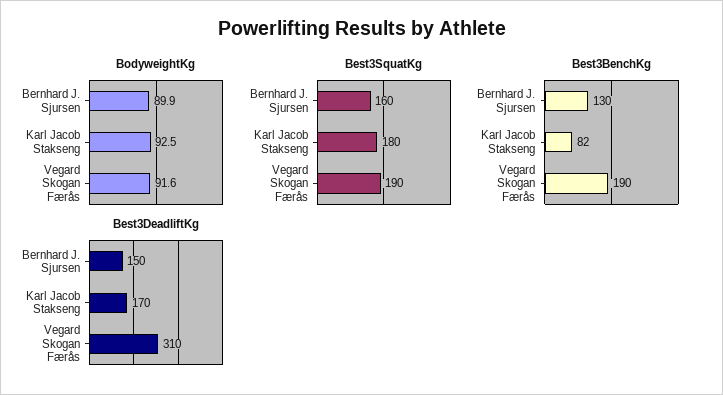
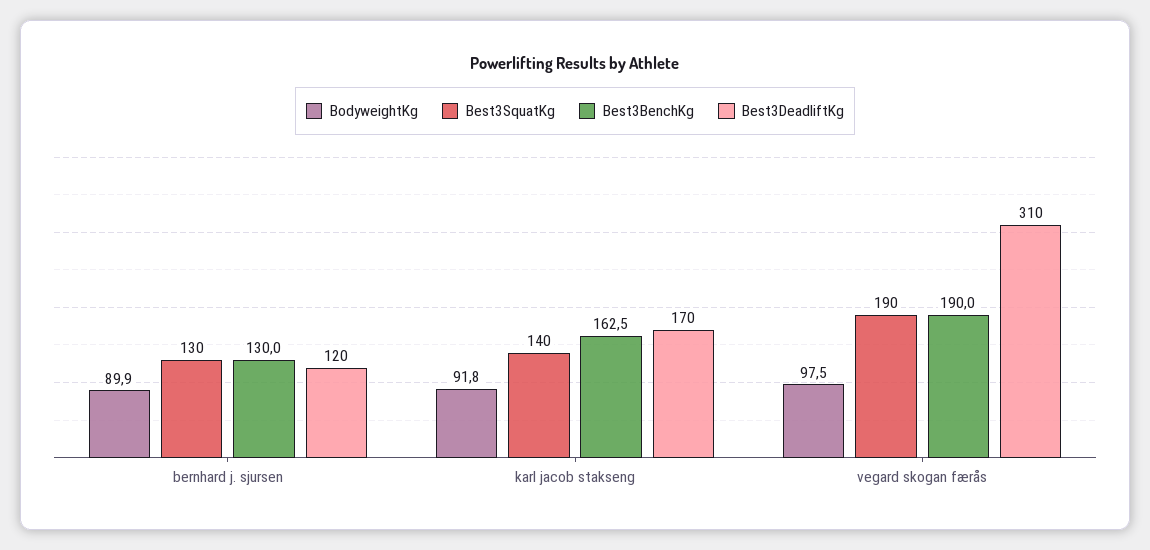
BodyweightKg, Karl Jacob Stakseng: 92.5 -> 91.8
BodyweightKg, Vegard Skogan Færås: 91.6 -> 97.5
Best3SquatKg, Bernhard J. Sjursen: 160 -> 130
Best3SquatKg, Karl Jacob Stakseng: 180 -> 140
Best3BenchKg, Karl Jacob Stakseng: 82 -> 162.5
Best3DeadliftKg, Bernhard J. Sjursen: 150 -> 120

